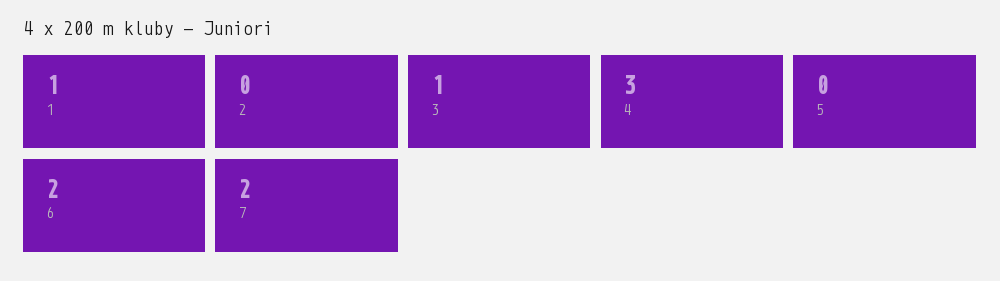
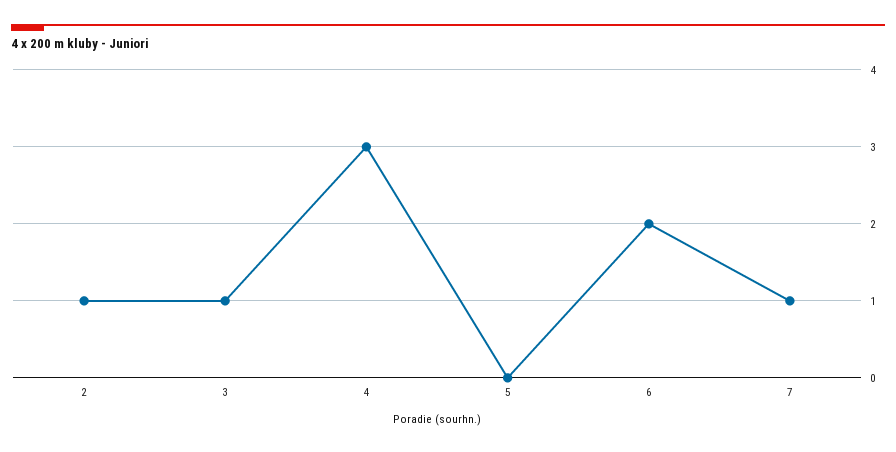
1: 1 -> none
2: 0 -> 1
7: 2 -> 1

